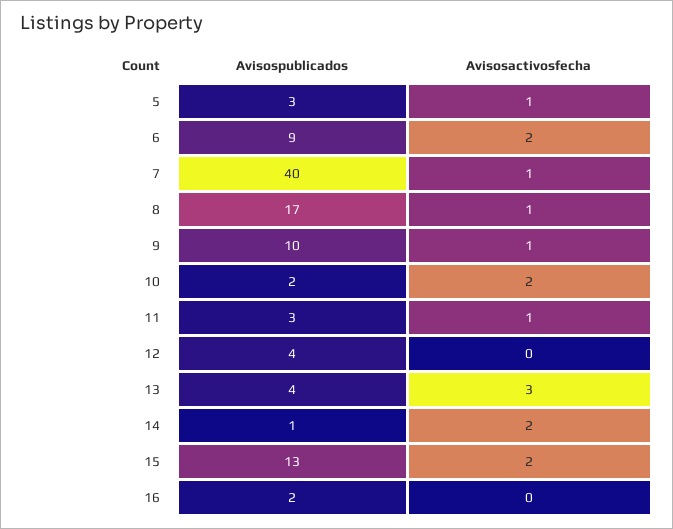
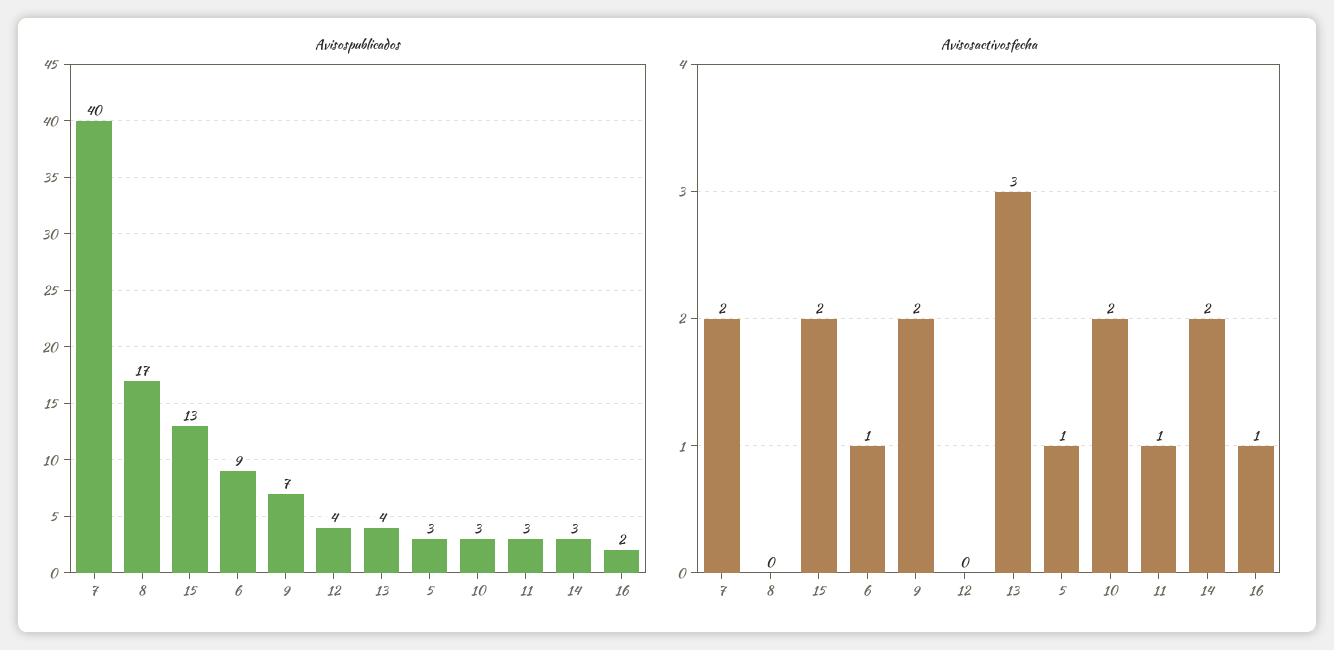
Avisosactivosfecha, 6: 2 -> 1
Avisosactivosfecha, 7: 1 -> 2
Avisosactivosfecha, 8: 1 -> 0
Avisospublicados, 9: 10 -> 7
Avisosactivosfecha, 9: 1 -> 2
Avisospublicados, 10: 2 -> 3
Avisospublicados, 14: 1 -> 3
Avisosactivosfecha, 16: 0 -> 1

